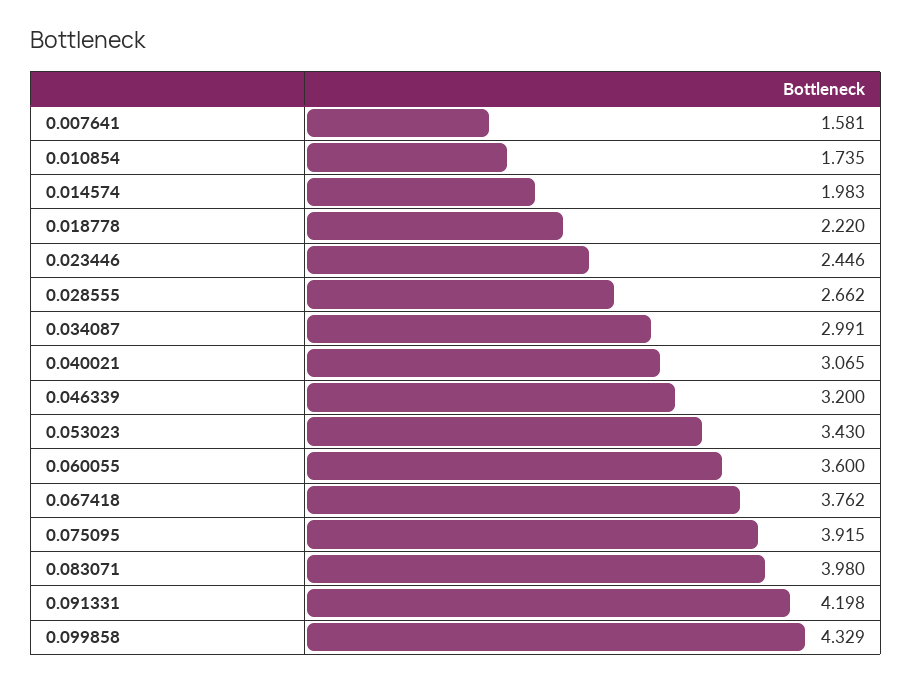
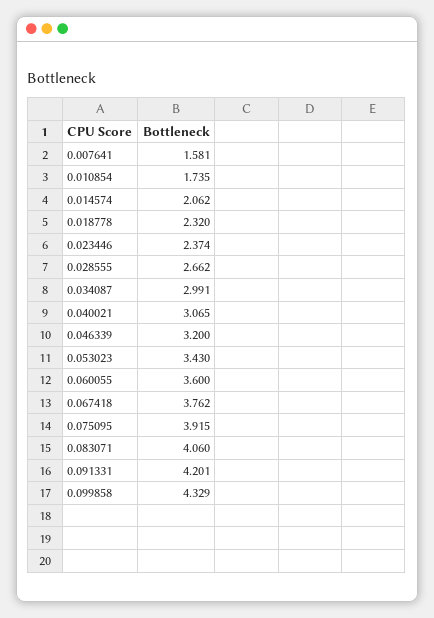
0.014574: 1.983 -> 2.062
0.018778: 2.22 -> 2.32
0.023446: 2.446 -> 2.374
0.083071: 3.98 -> 4.06
0.091331: 4.198 -> 4.201

